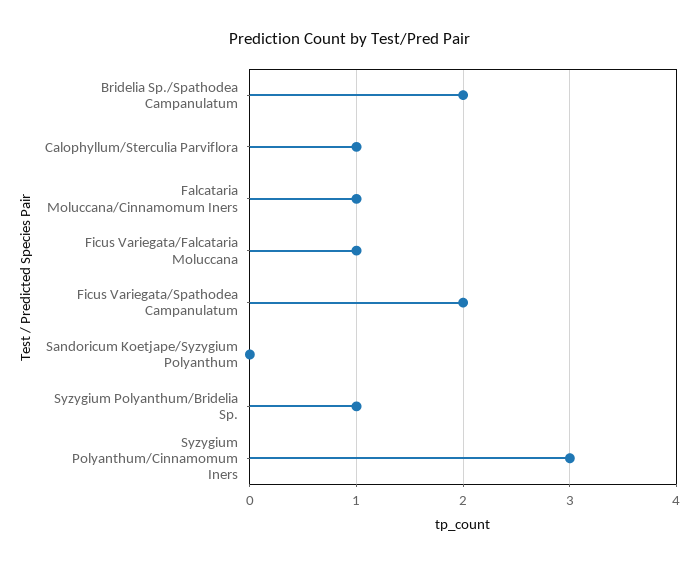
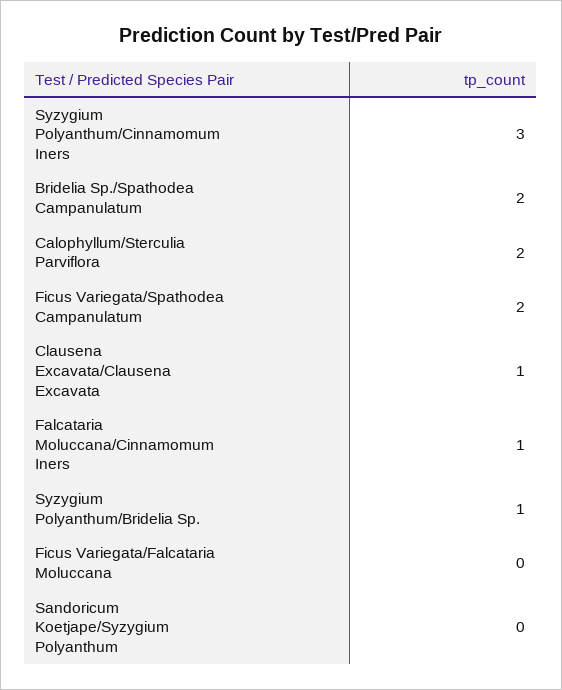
Calophyllum/Sterculia Parviflora: 1 -> 2
Ficus Variegata/Falcataria Moluccana: 1 -> 0
Clausena Excavata/Clausena Excavata: none -> 1

